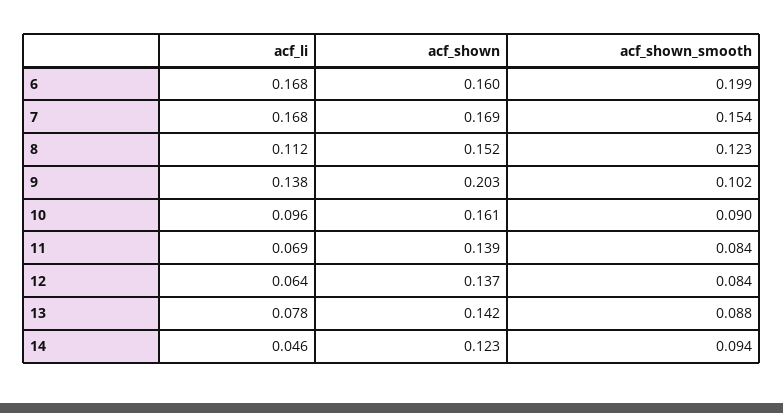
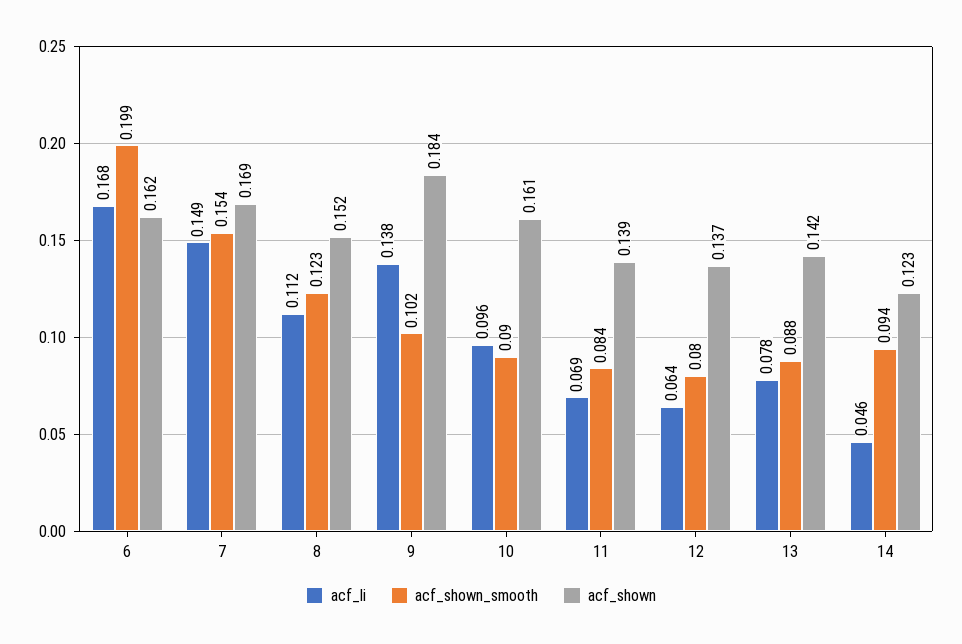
acf_shown, 6: 0.16 -> 0.162
acf_li, 7: 0.168 -> 0.149
acf_shown, 9: 0.203 -> 0.184
acf_shown_smooth, 12: 0.084 -> 0.08

